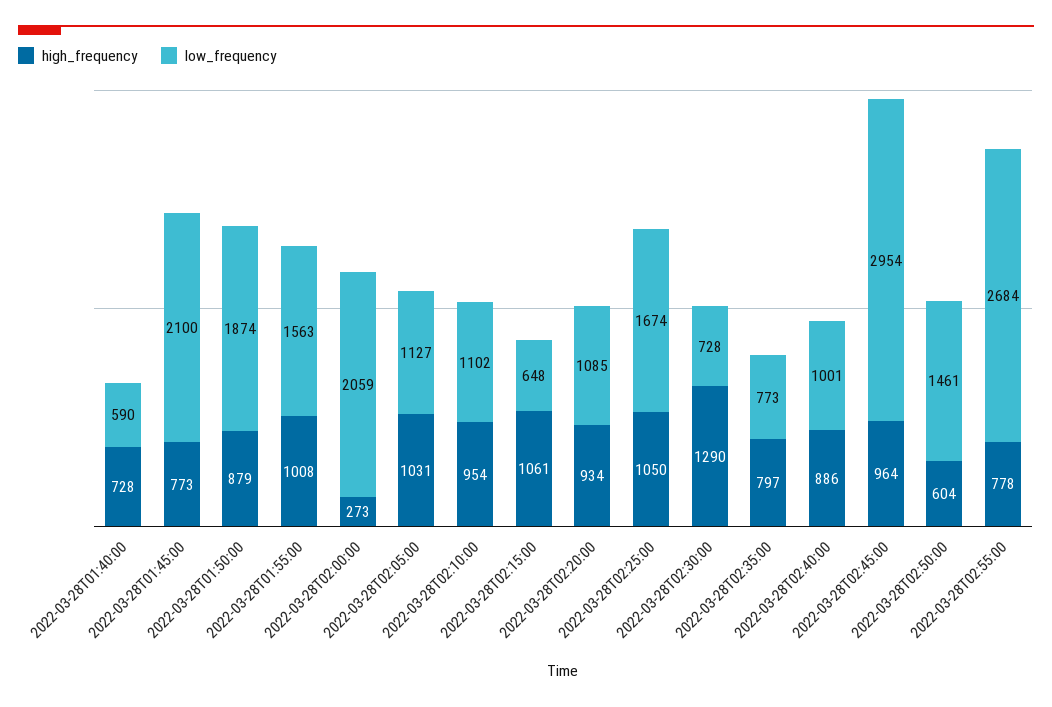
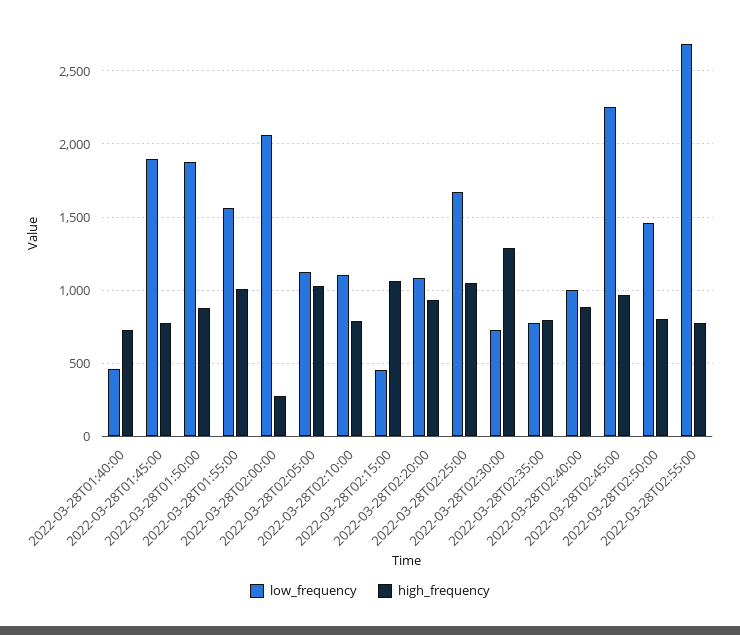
low_frequency, 2022-03-28T01:40:00: 590 -> 450
low_frequency, 2022-03-28T01:45:00: 2100 -> 1900
high_frequency, 2022-03-28T02:10:00: 954 -> 800
low_frequency, 2022-03-28T02:15:00: 648 -> 450
low_frequency, 2022-03-28T02:45:00: 2954 -> 2250
high_frequency, 2022-03-28T02:50:00: 604 -> 800

